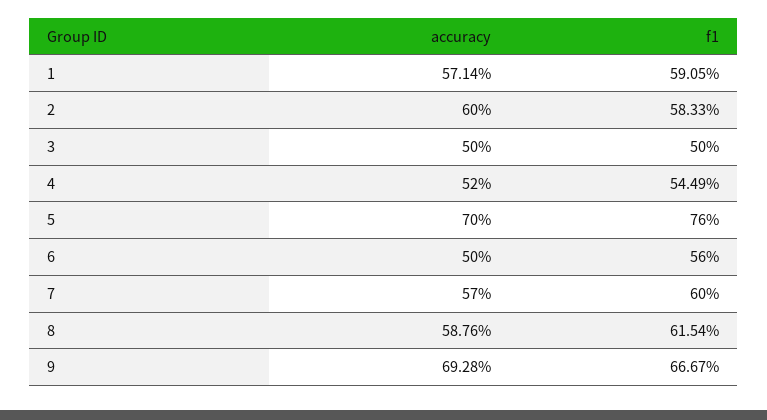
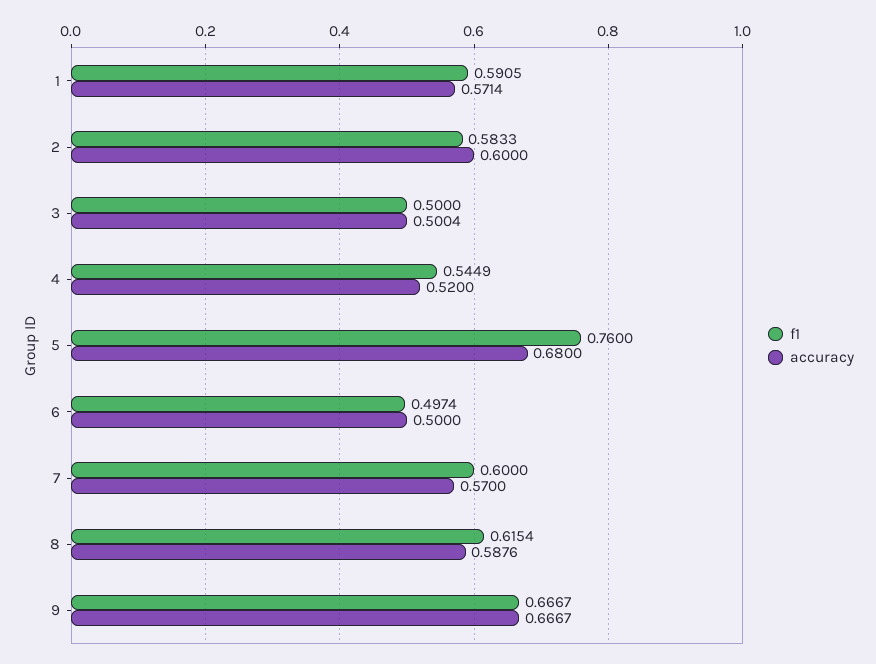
accuracy, 3: 0.5 -> 0.5004
accuracy, 5: 0.7 -> 0.68
f1, 6: 0.56 -> 0.4974
accuracy, 9: 0.6928 -> 0.6667

